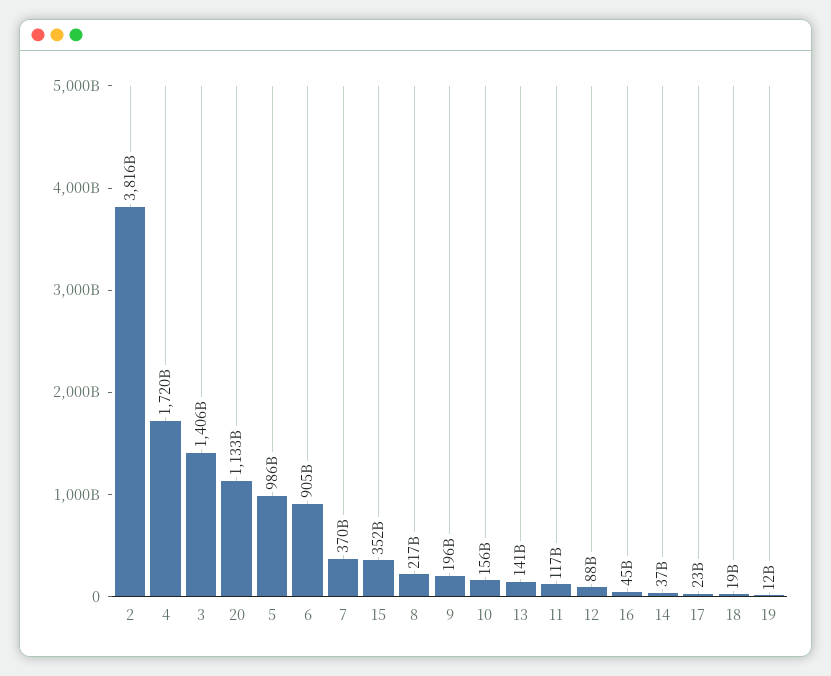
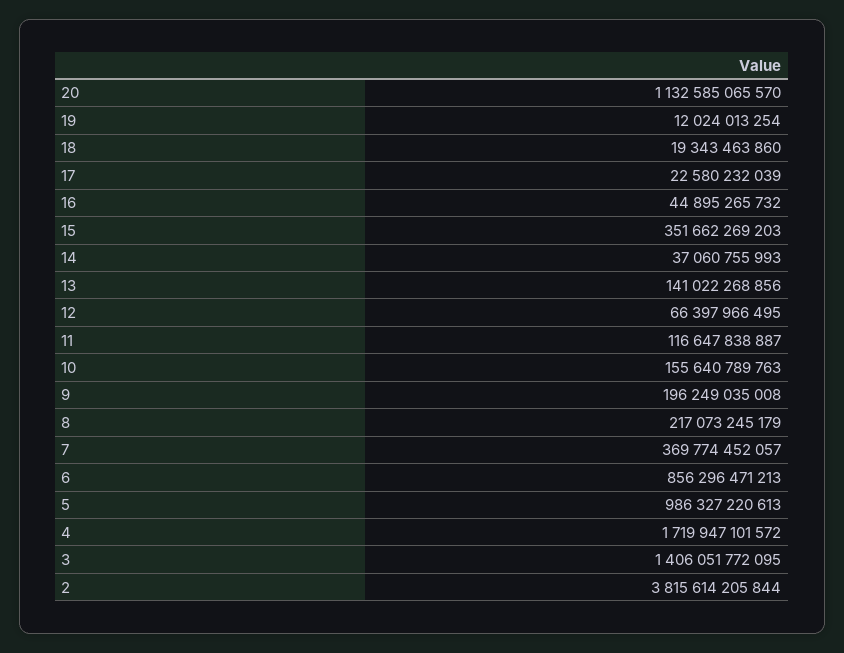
6: 905000000000 -> 856296471213
12: 88000000000 -> 66397966495

